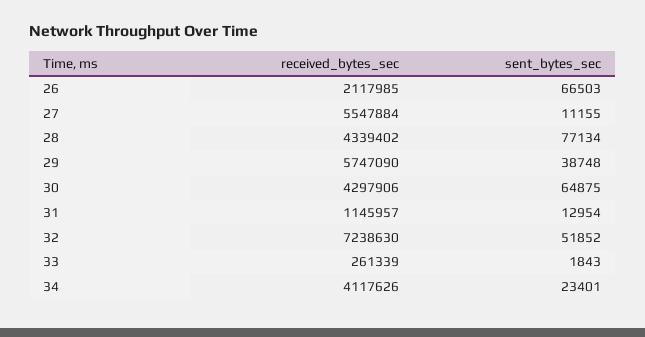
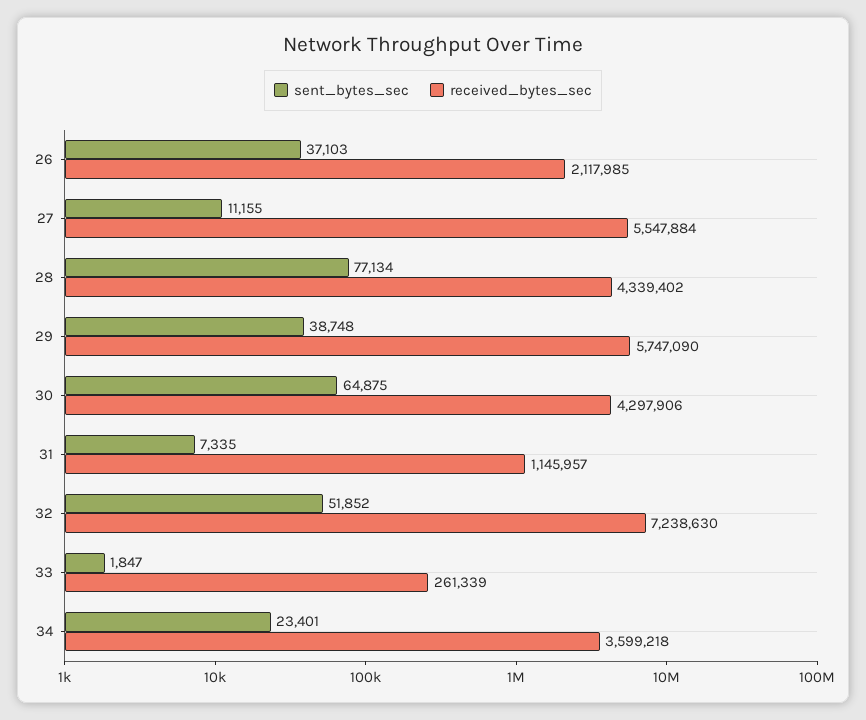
sent_bytes_sec, 26: 66503 -> 37103
sent_bytes_sec, 31: 12954 -> 7335
sent_bytes_sec, 33: 1843 -> 1847
received_bytes_sec, 34: 4117626 -> 3599218

